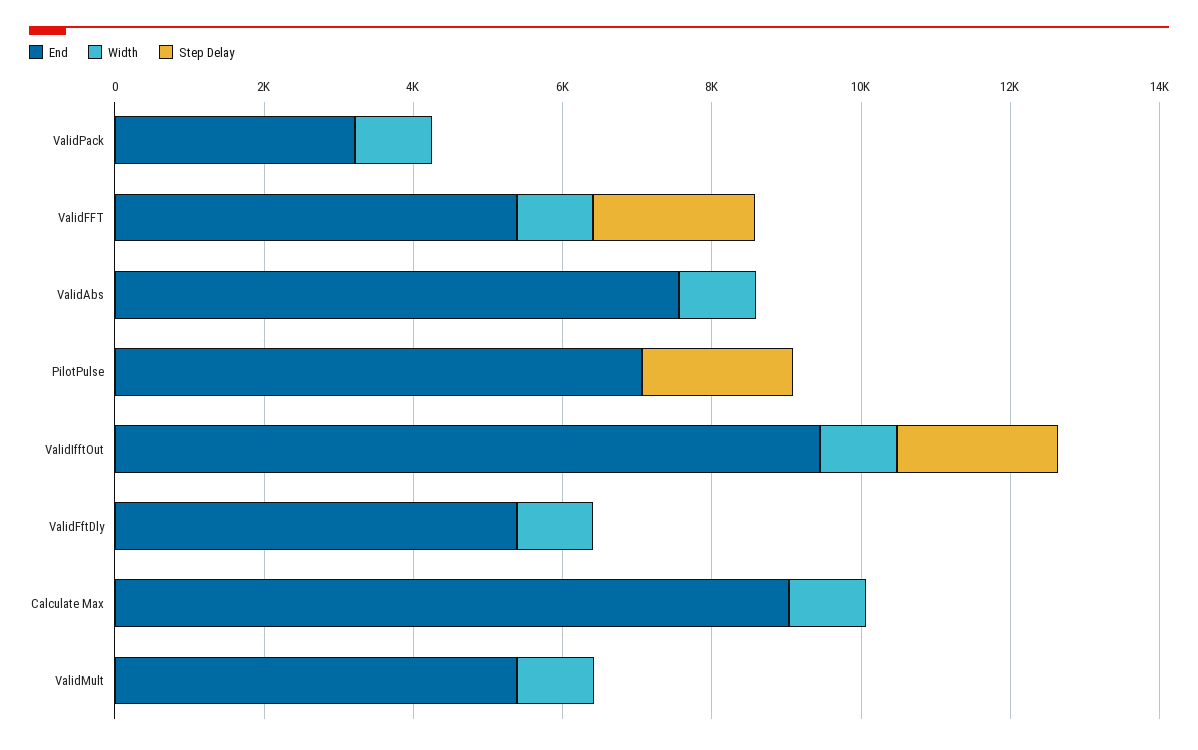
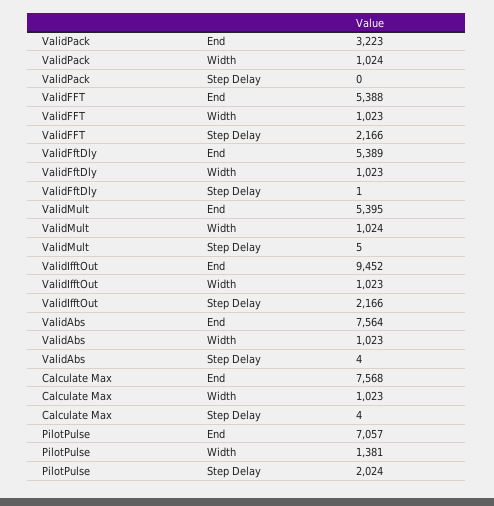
Width, PilotPulse: 0 -> 1381
End, Calculate Max: 9000 -> 7568

